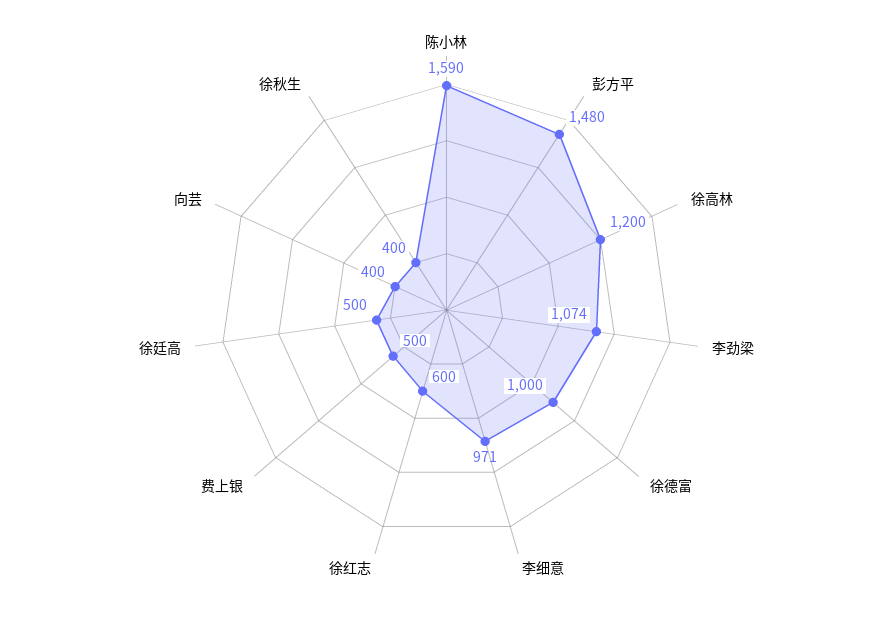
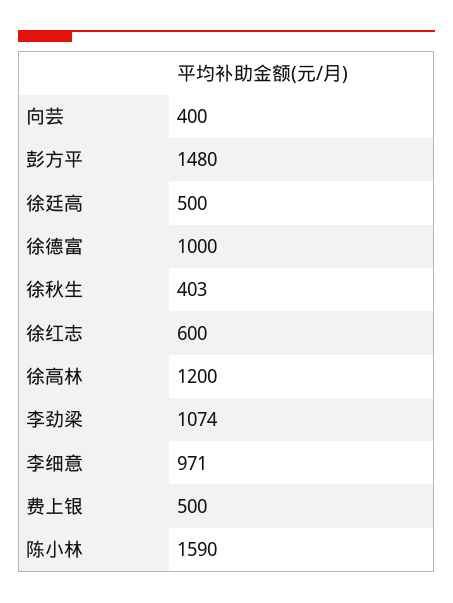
徐秋生: 400 -> 403

